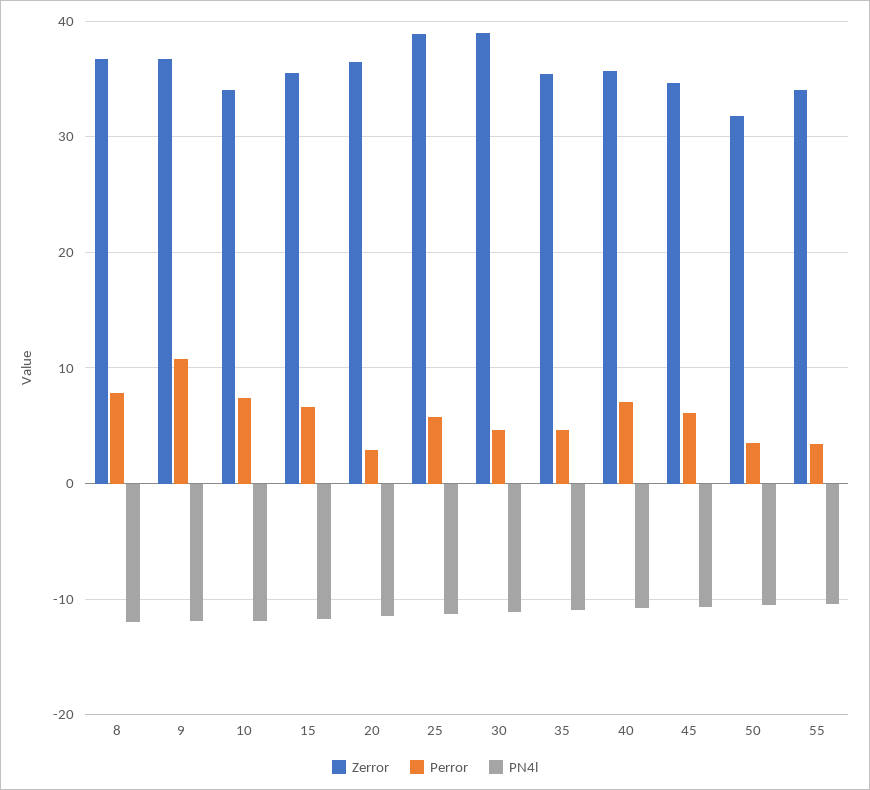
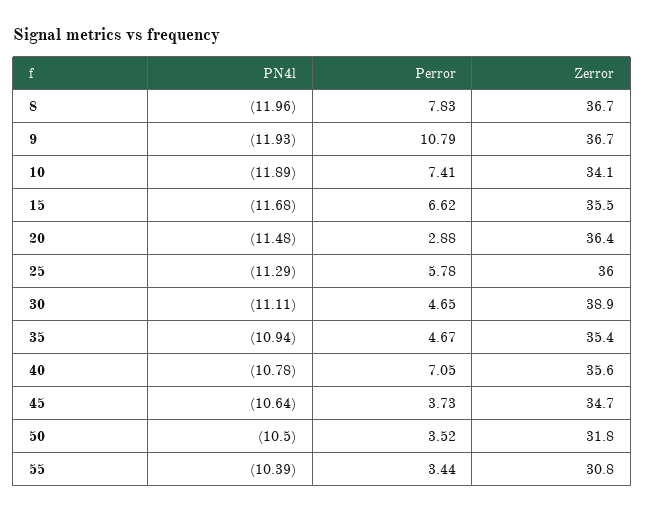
Zerror, 25: 39 -> 36
Perror, 45: 6 -> 3.73
Zerror, 55: 34 -> 30.8

